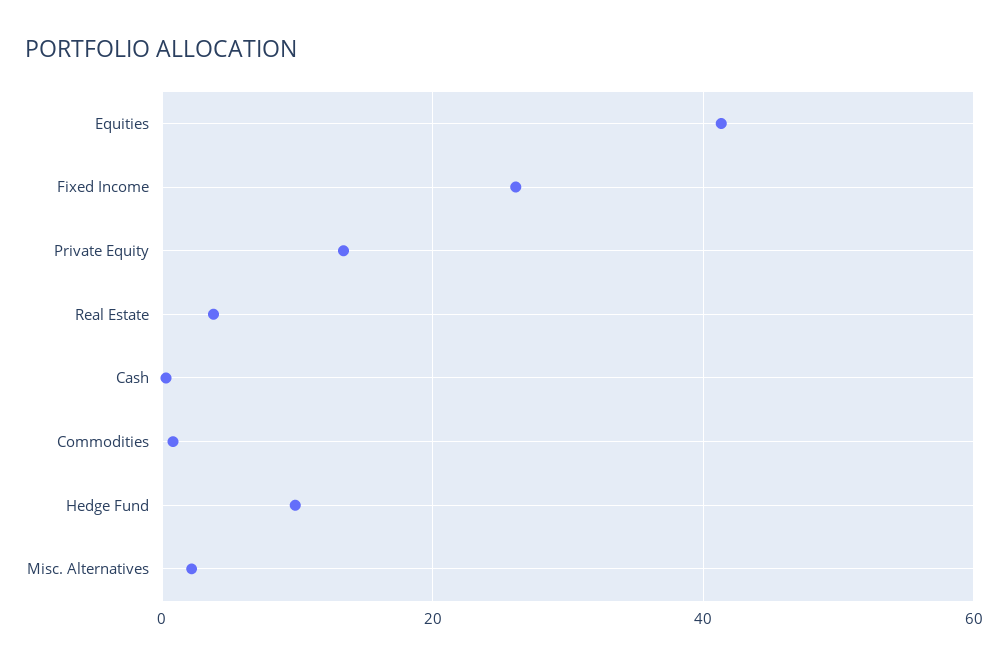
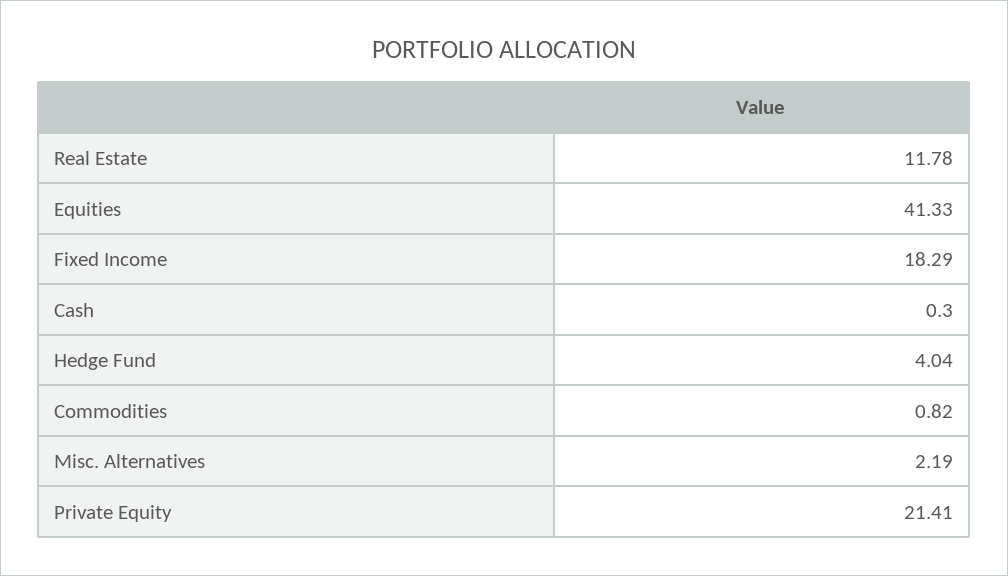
Fixed Income: 26 -> 18.29
Private Equity: 14 -> 21.41
Real Estate: 4 -> 11.78
Hedge Fund: 10 -> 4.04

